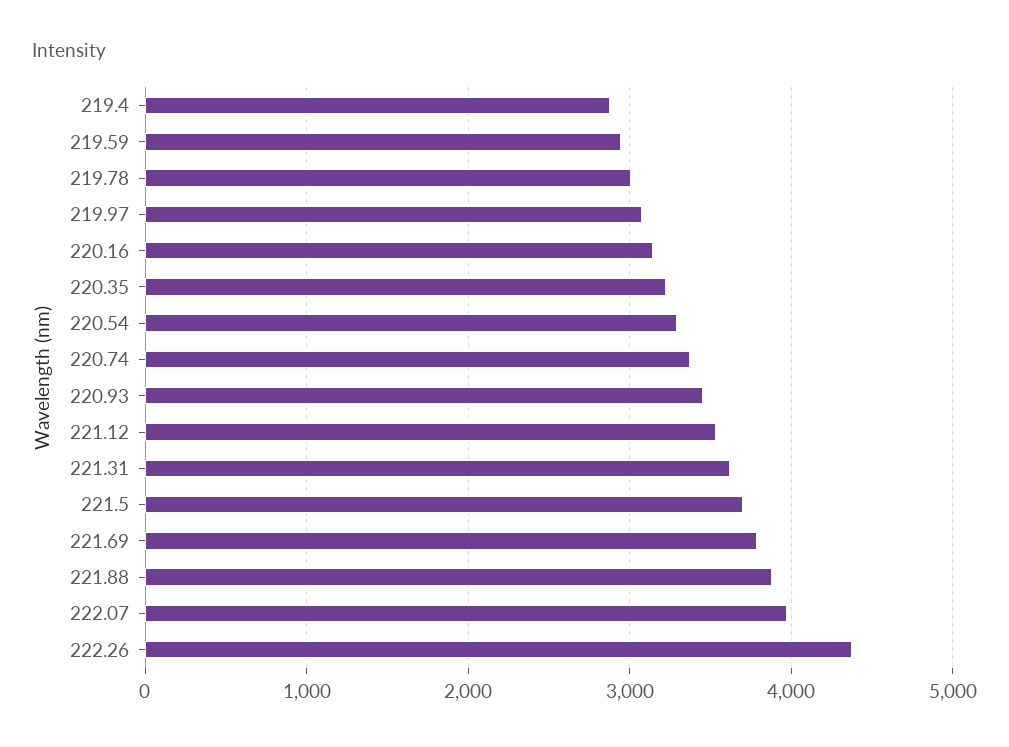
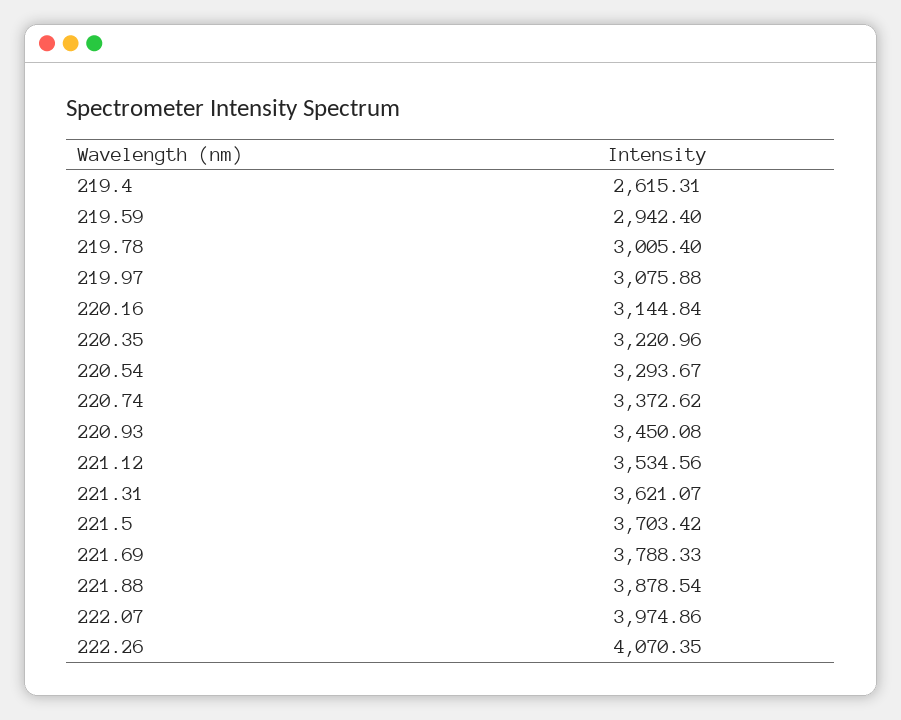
219.4: 2900 -> 2615.31
222.26: 4400 -> 4070.35

